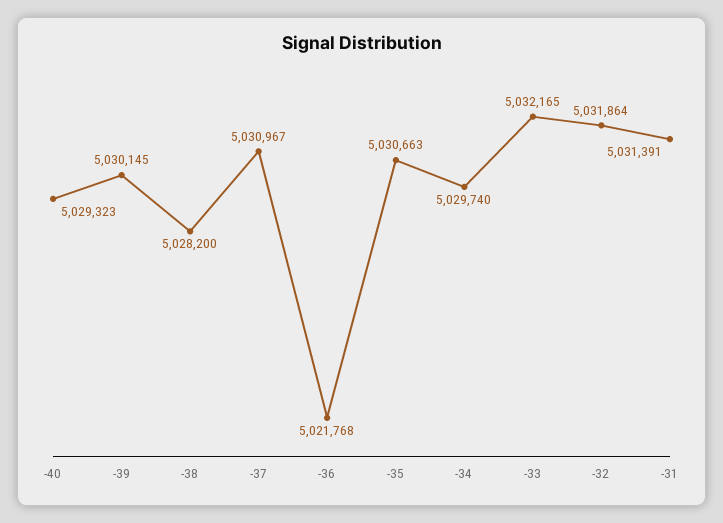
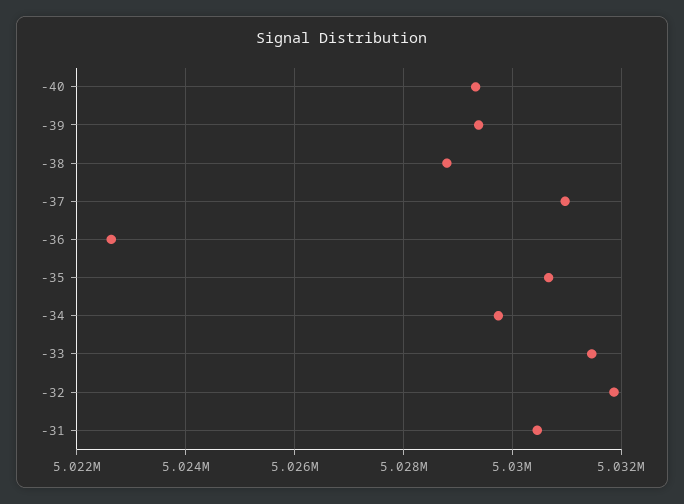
-39: 5030145 -> 5029400
-38: 5028200 -> 5028800
-36: 5021768 -> 5022600
-33: 5032165 -> 5031400
-31: 5031391 -> 5030400

